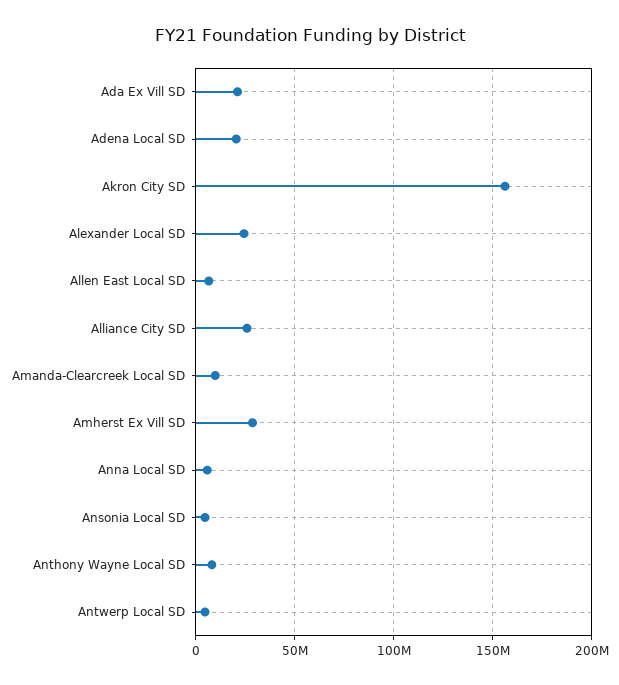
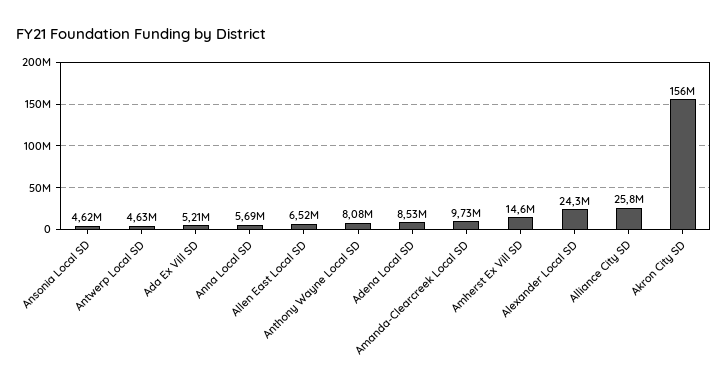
Ada Ex Vill SD: 20000000 -> 5210000
Adena Local SD: 20000000 -> 8530000
Amherst Ex Vill SD: 30000000 -> 14600000

